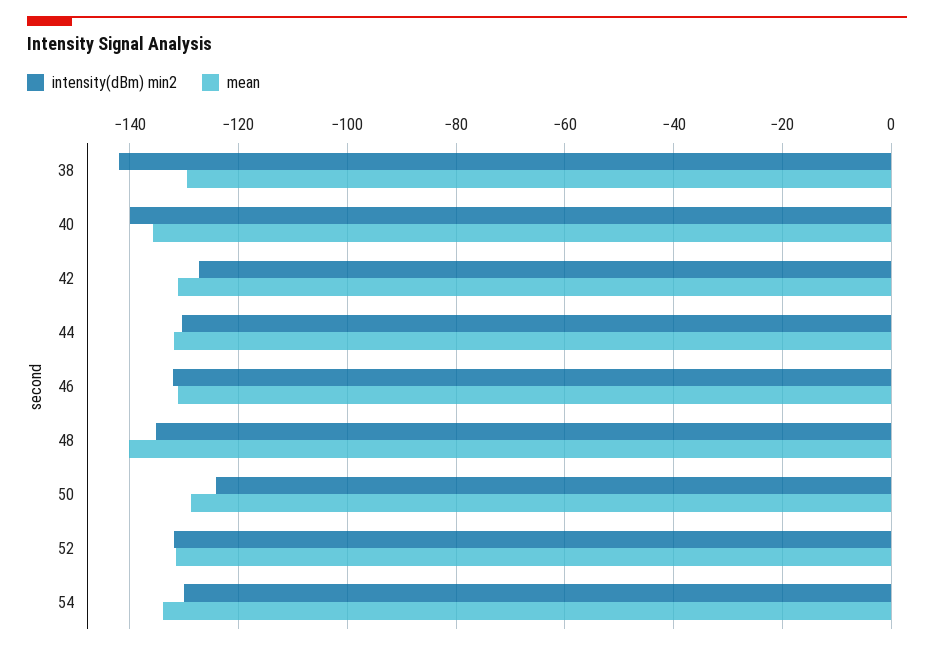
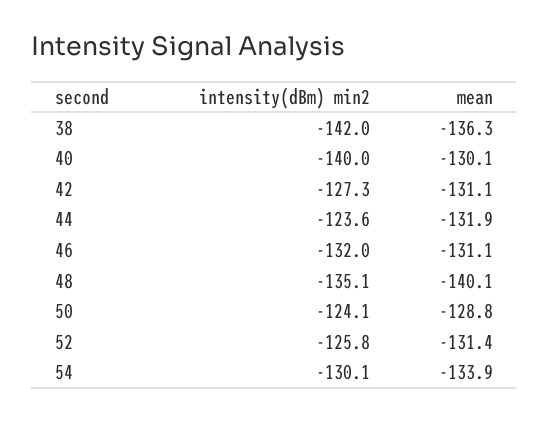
mean, 38: -130 -> -136.3
mean, 40: -136 -> -130.1
intensity(dBm) min2, 44: -130 -> -123.6
intensity(dBm) min2, 52: -132 -> -125.8

